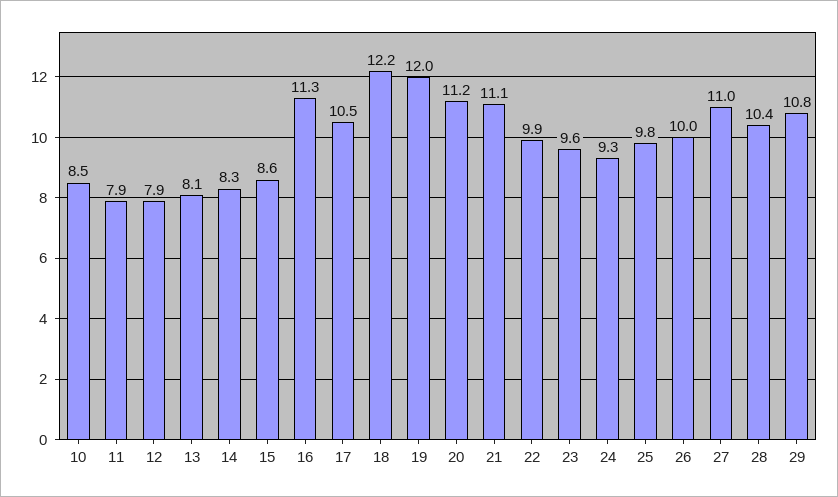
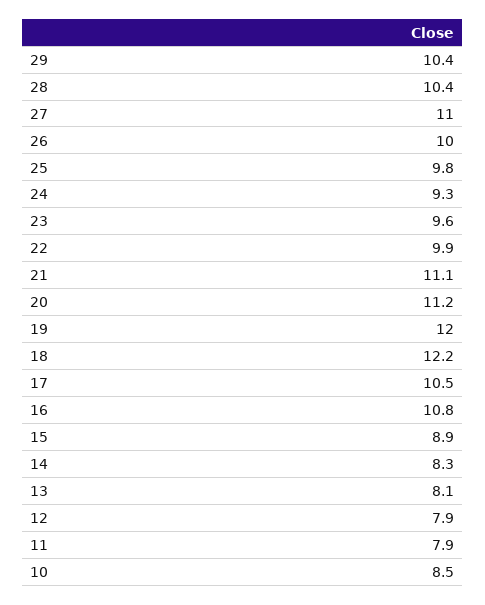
15: 8.6 -> 8.9
16: 11.3 -> 10.8
29: 10.8 -> 10.4

